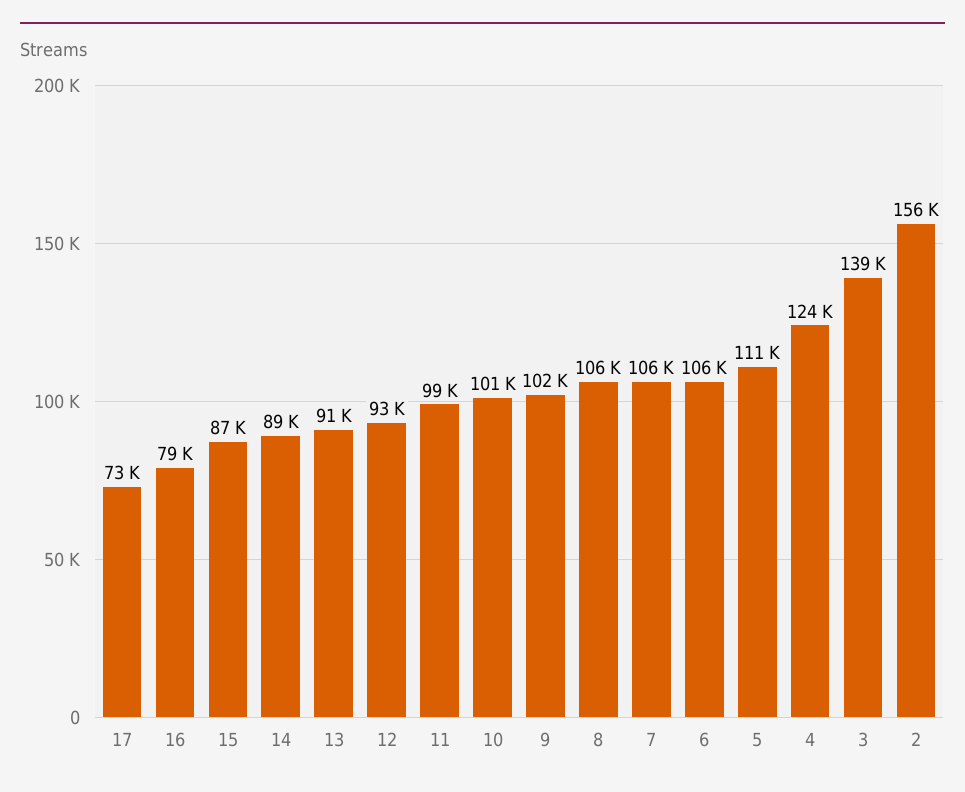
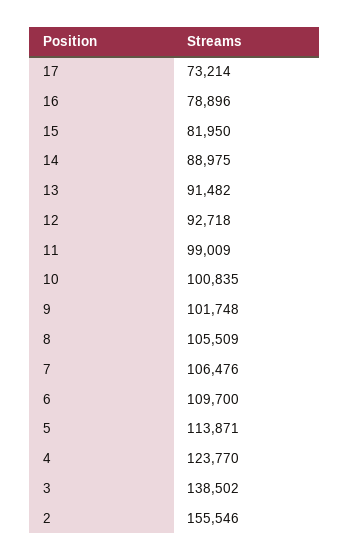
15: 87000 -> 81950
6: 106000 -> 109700
5: 111000 -> 113871

